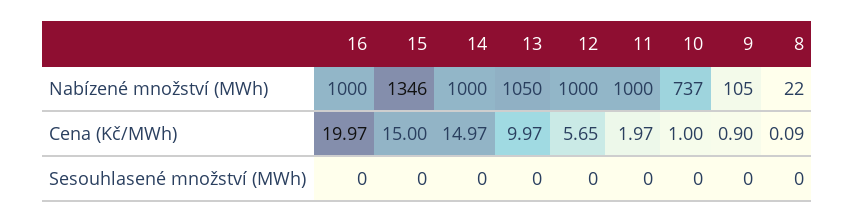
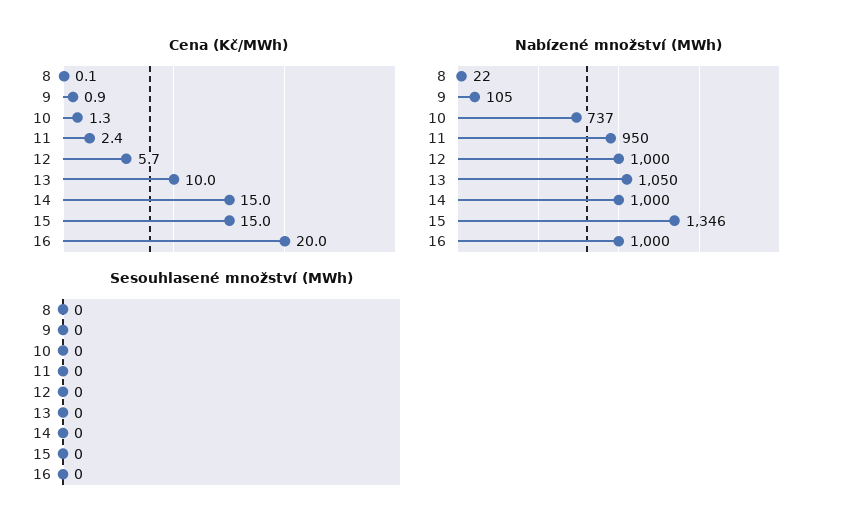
Nabízené množství (MWh), 11: 1000 -> 950
Cena (Kč/MWh), 11: 1.97 -> 2.4
Cena (Kč/MWh), 10: 1 -> 1.3

